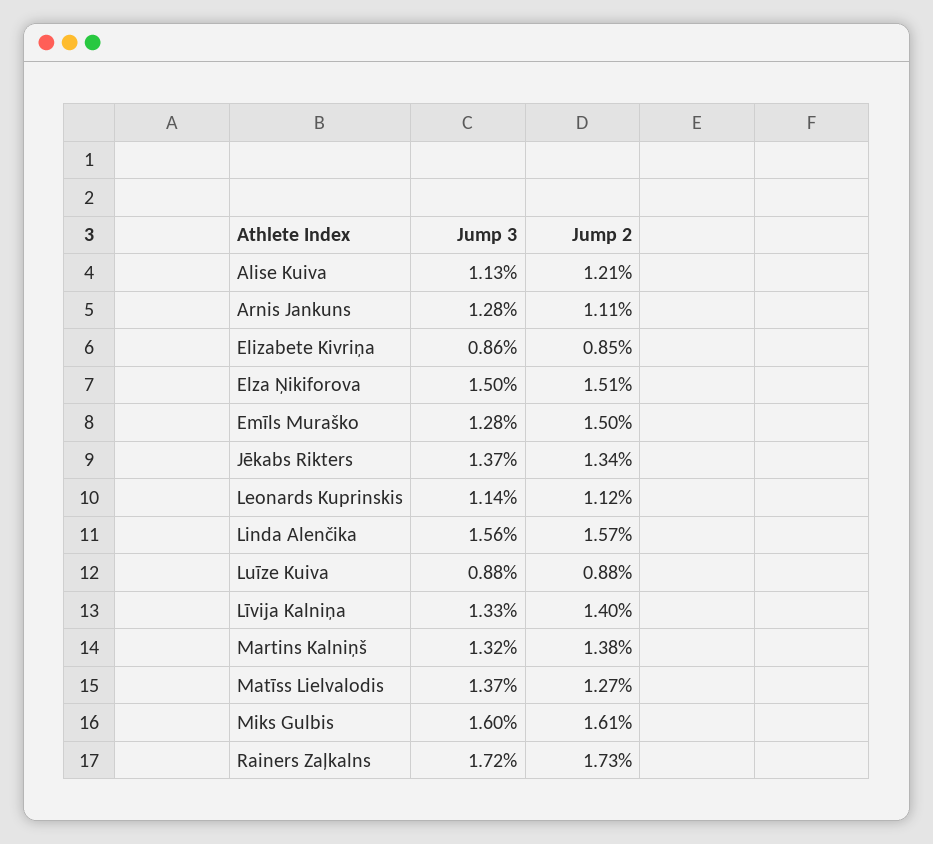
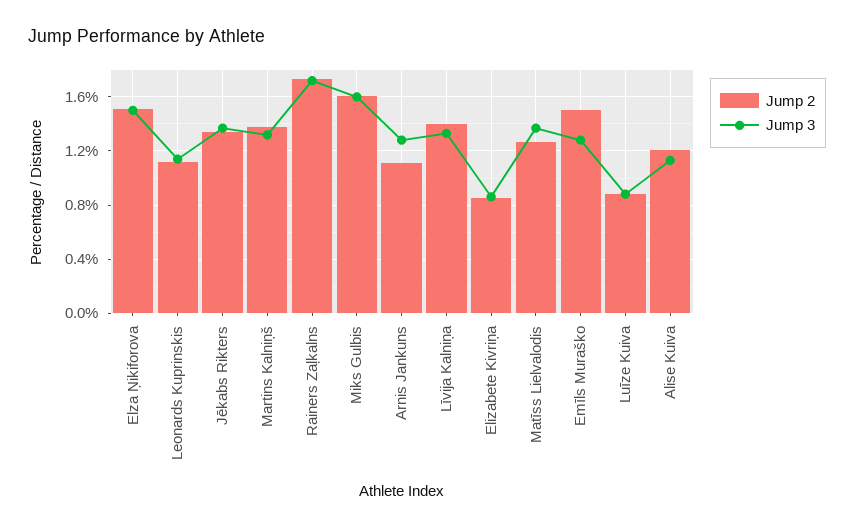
Jump 3, Linda Alenčika: 1.56 -> none
Jump 2, Linda Alenčika: 1.57 -> none

